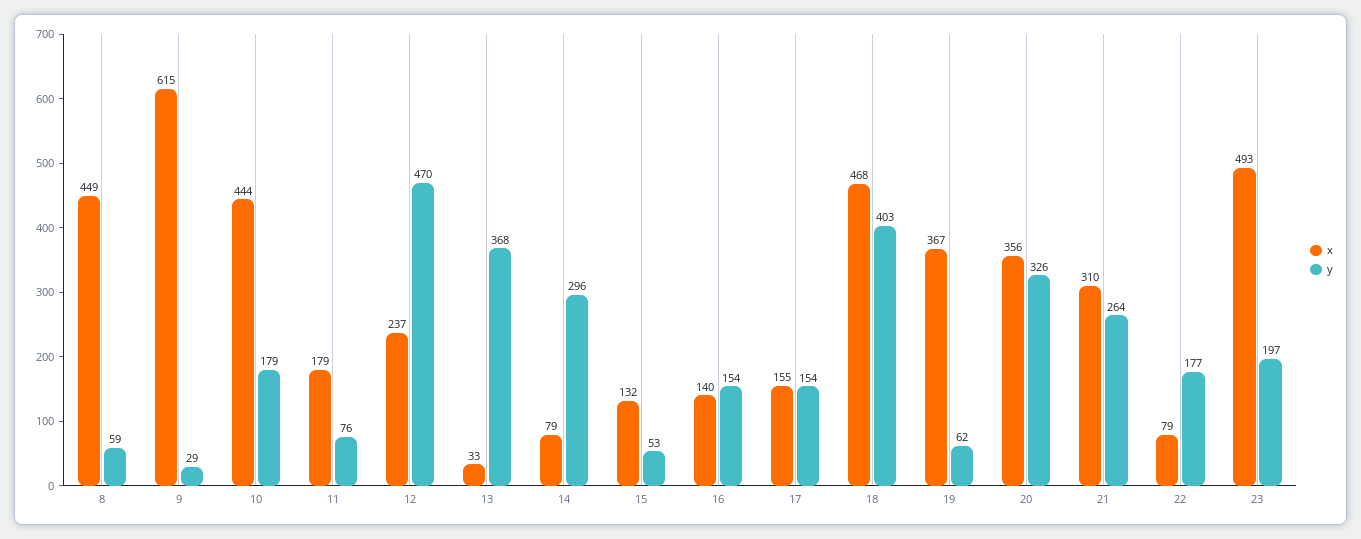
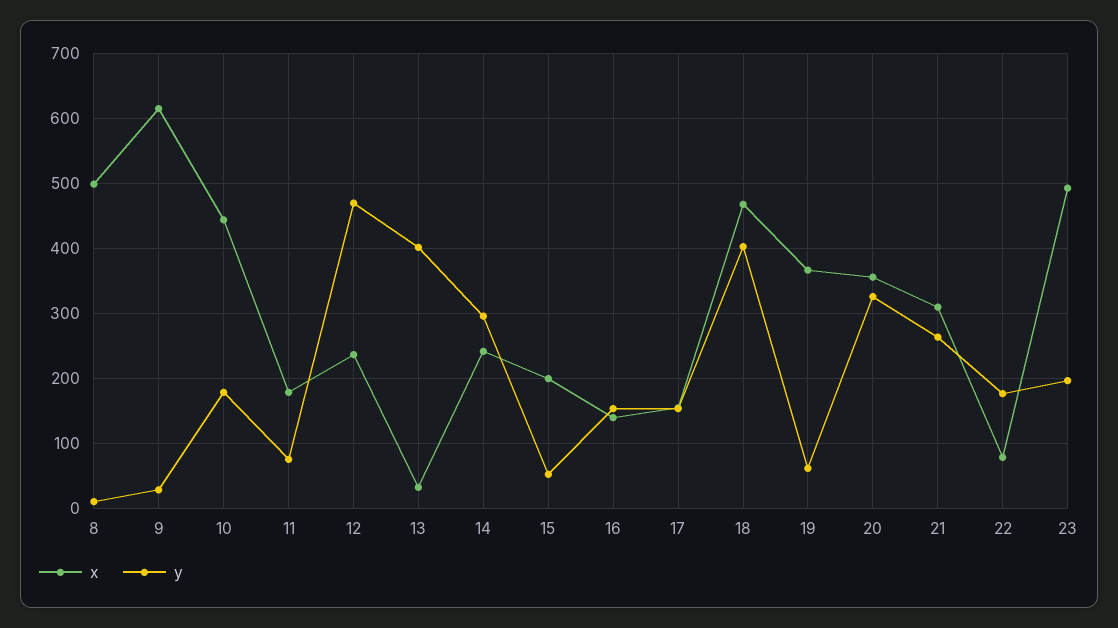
x, 8: 449 -> 500
y, 8: 59 -> 10
y, 13: 368 -> 400
x, 14: 79 -> 240
x, 15: 132 -> 200

